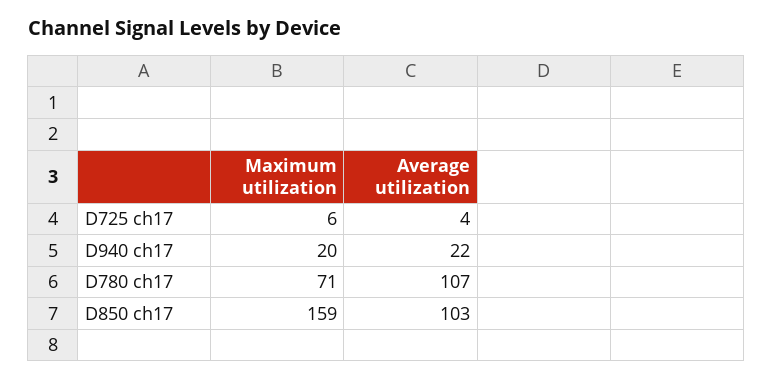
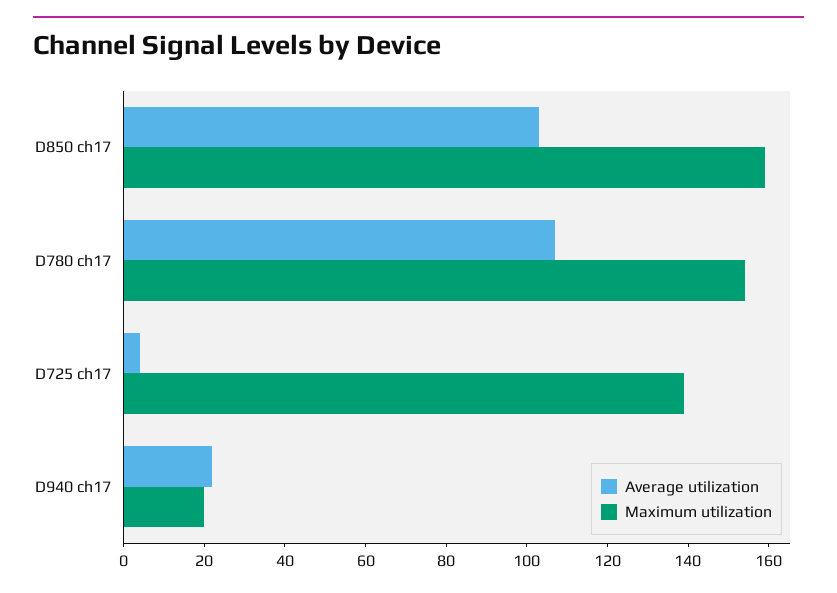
Maximum utilization, D725 ch17: 6 -> 140
Maximum utilization, D780 ch17: 71 -> 155

